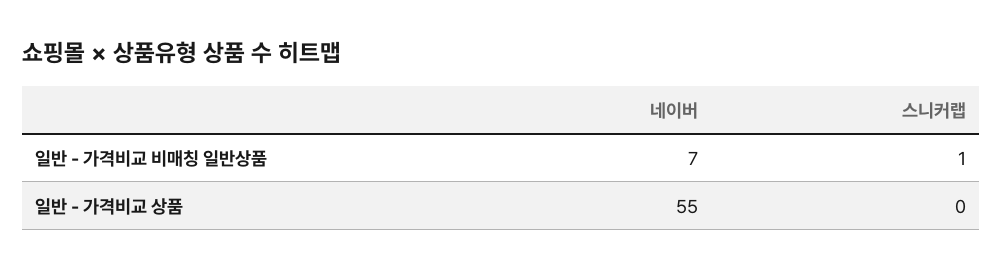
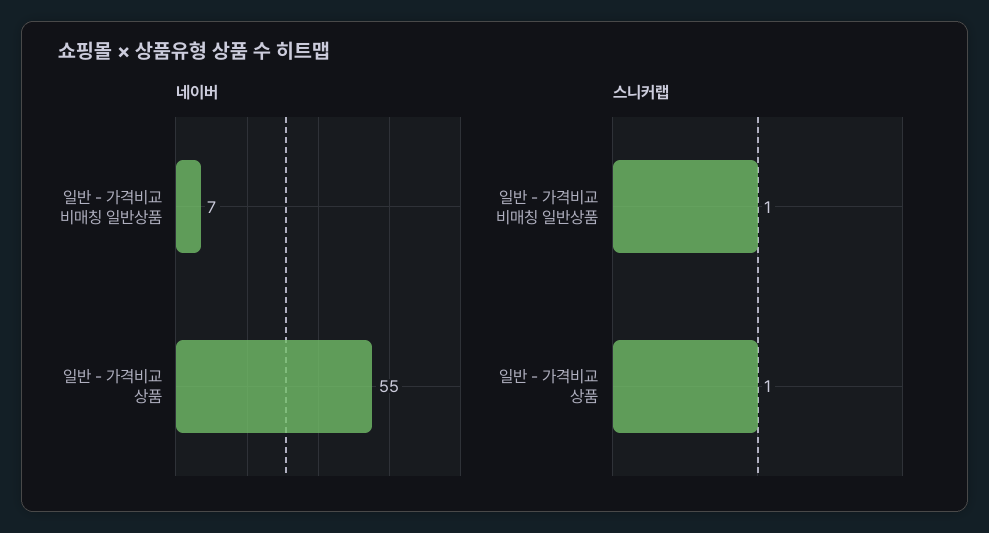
스니커랩, 일반 - 가격비교 상품: 0 -> 1

